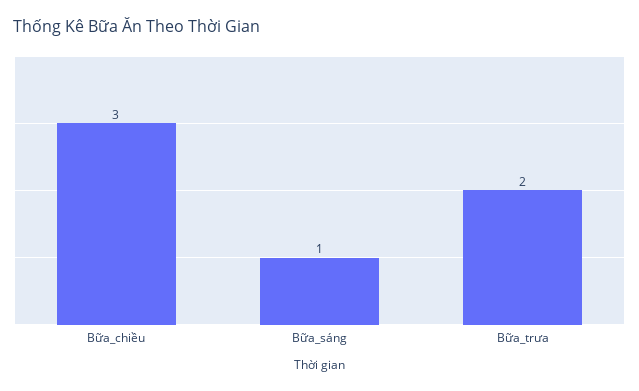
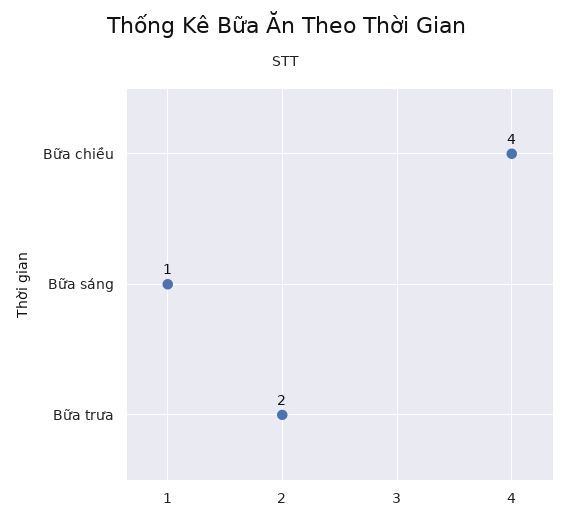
Bữa_chiều: 3 -> 4

